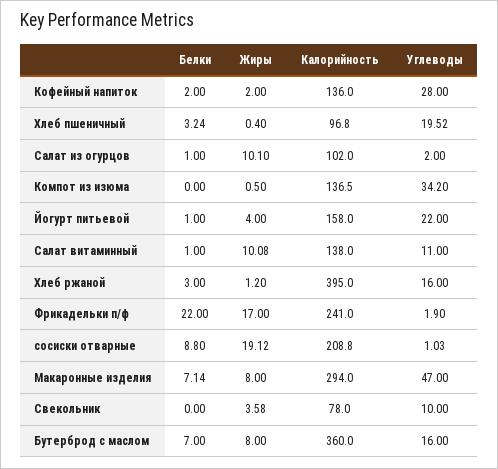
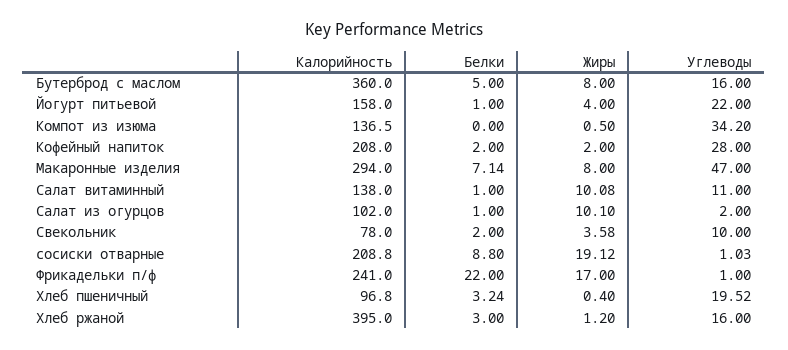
Калорийность, Кофейный напиток: 136 -> 208
Углеводы, Фрикадельки п/ф: 1.9 -> 1
Белки, Свекольник: 0 -> 2
Белки, Бутерброд с маслом: 7 -> 5

